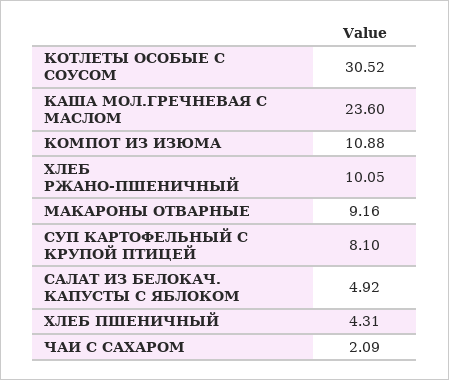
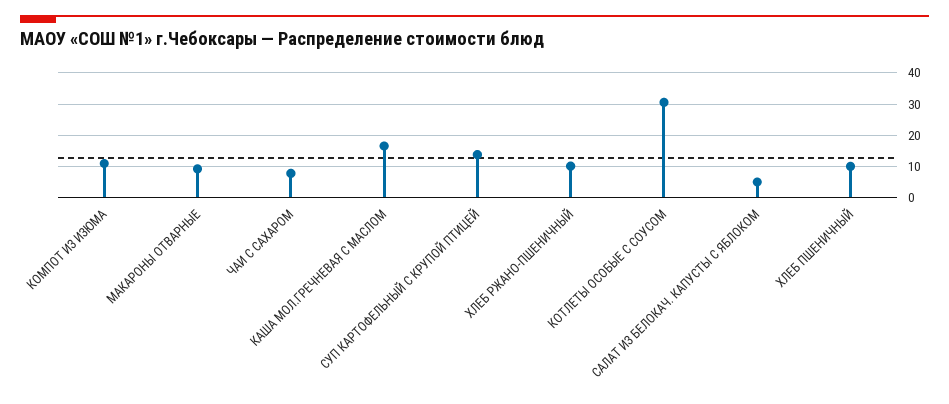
КАША МОЛ.ГРЕЧНЕВАЯ С МАСЛОМ: 23.6 -> 16
СУП КАРТОФЕЛЬНЫЙ С КРУПОЙ ПТИЦЕЙ: 8.1 -> 14
ХЛЕБ ПШЕНИЧНЫЙ: 4.31 -> 10
ЧАИ С САХАРОМ: 2.09 -> 8

